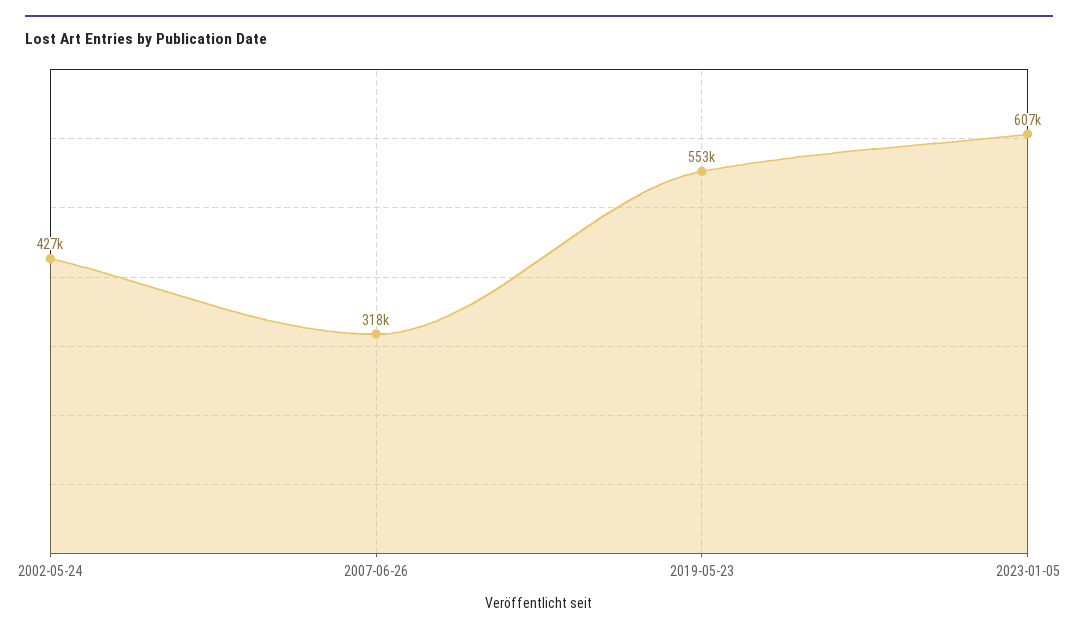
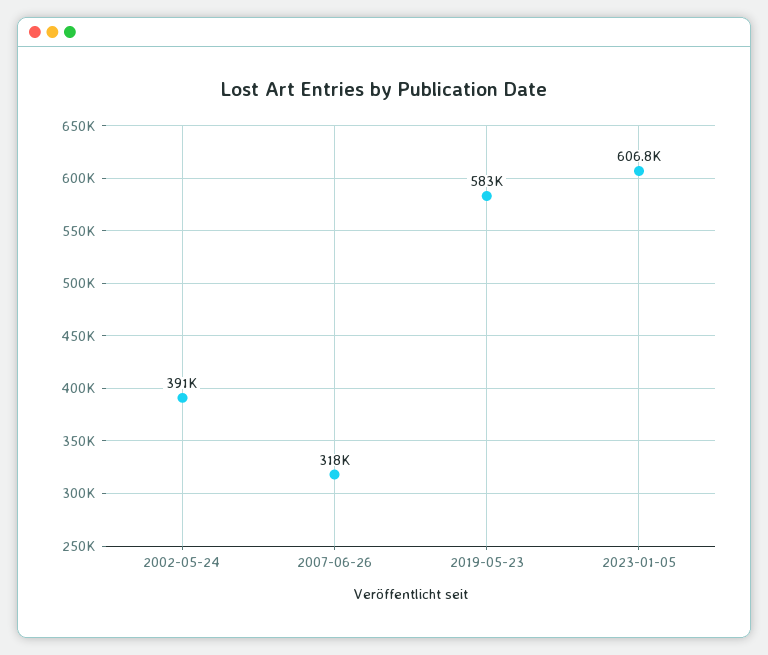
2002-05-24: 427000 -> 391000
2019-05-23: 553000 -> 583000

